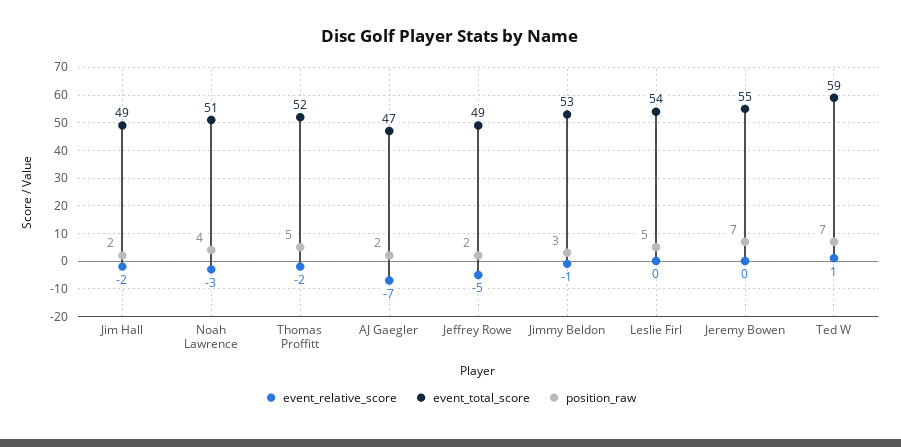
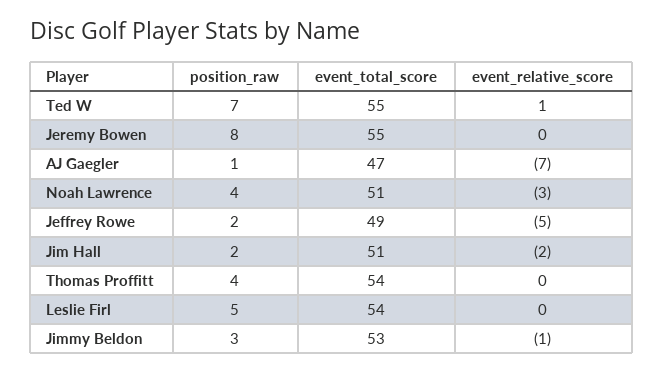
event_total_score, Jim Hall: 49 -> 51
event_relative_score, Thomas Proffitt: -2 -> 0
event_total_score, Thomas Proffitt: 52 -> 54
position_raw, Thomas Proffitt: 5 -> 4
position_raw, AJ Gaegler: 2 -> 1
position_raw, Jeremy Bowen: 7 -> 8
event_total_score, Ted W: 59 -> 55

